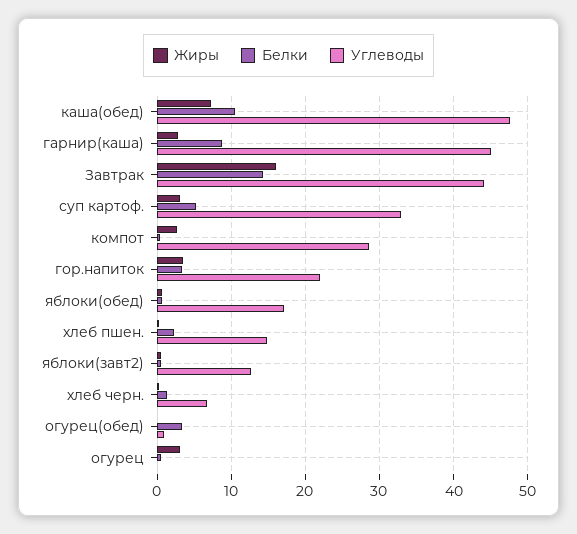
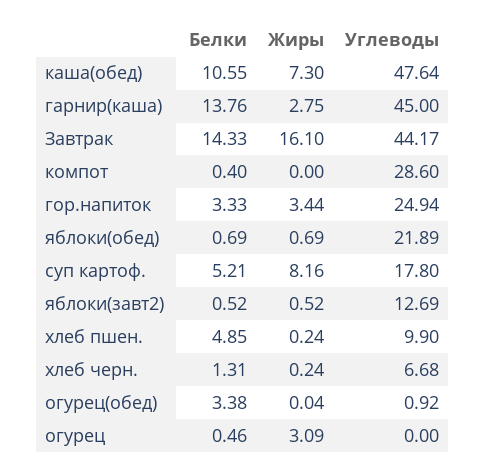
Белки, гарнир(каша): 9 -> 13.76
Жиры, суп картоф.: 3 -> 8.16
Углеводы, суп картоф.: 33 -> 17.8
Жиры, компот: 3 -> 0
Углеводы, гор.напиток: 22 -> 24.94
Углеводы, яблоки(обед): 17 -> 21.89
Белки, хлеб пшен.: 2 -> 4.85
Углеводы, хлеб пшен.: 15 -> 9.9

